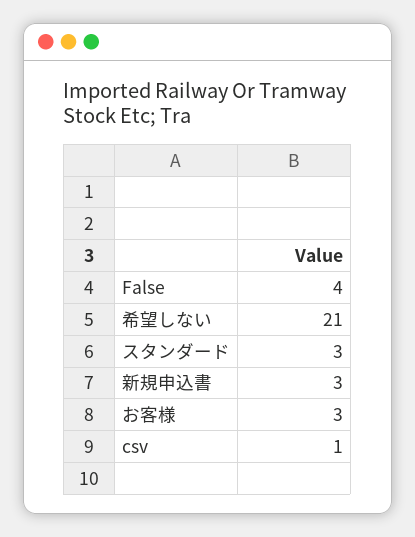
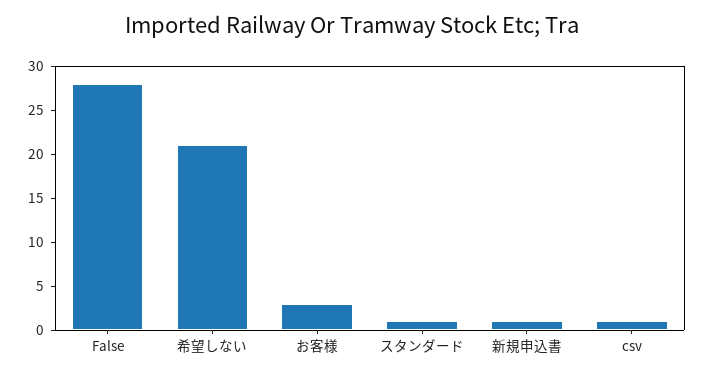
False: 4 -> 28
スタンダード: 3 -> 1
新規申込書: 3 -> 1

